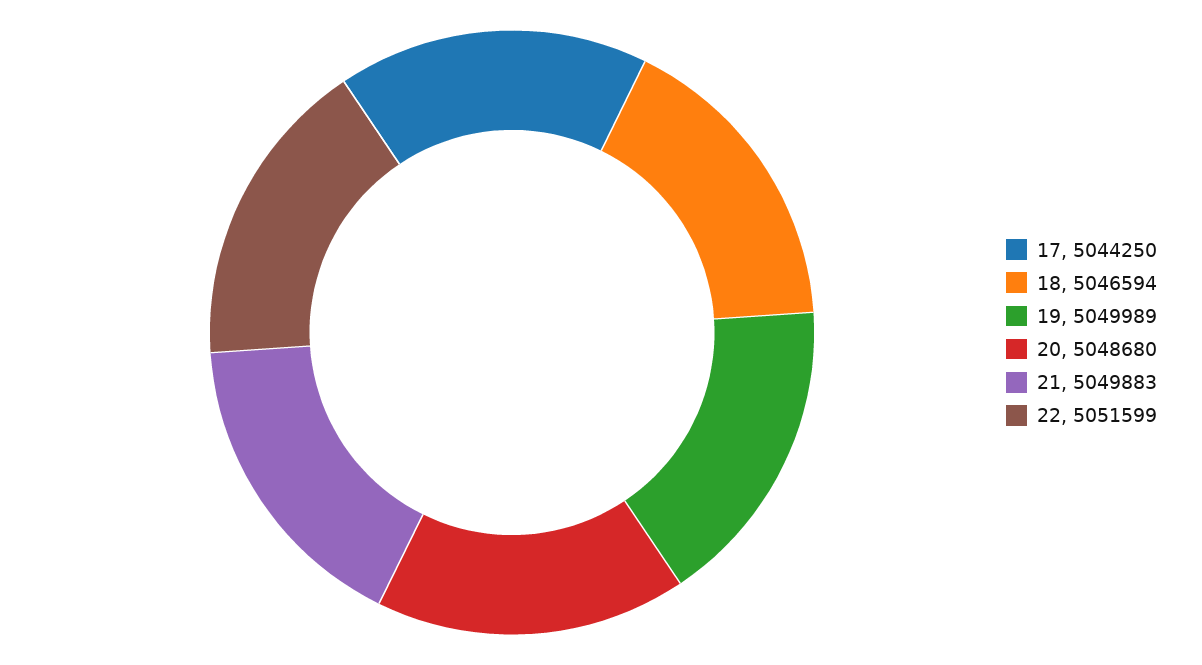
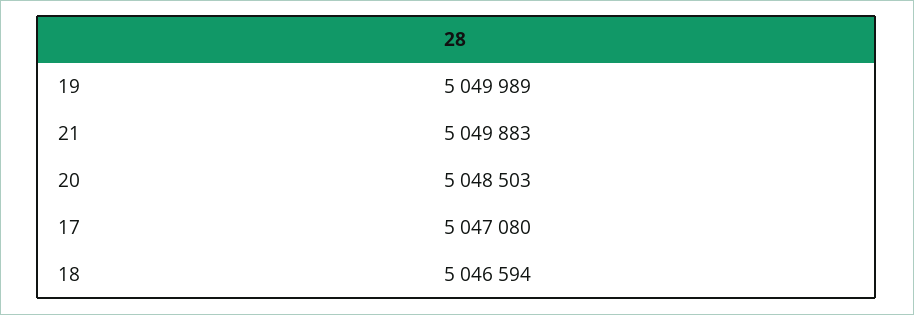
17: 5044250 -> 5047080
20: 5048680 -> 5048503
22: 5051599 -> none

